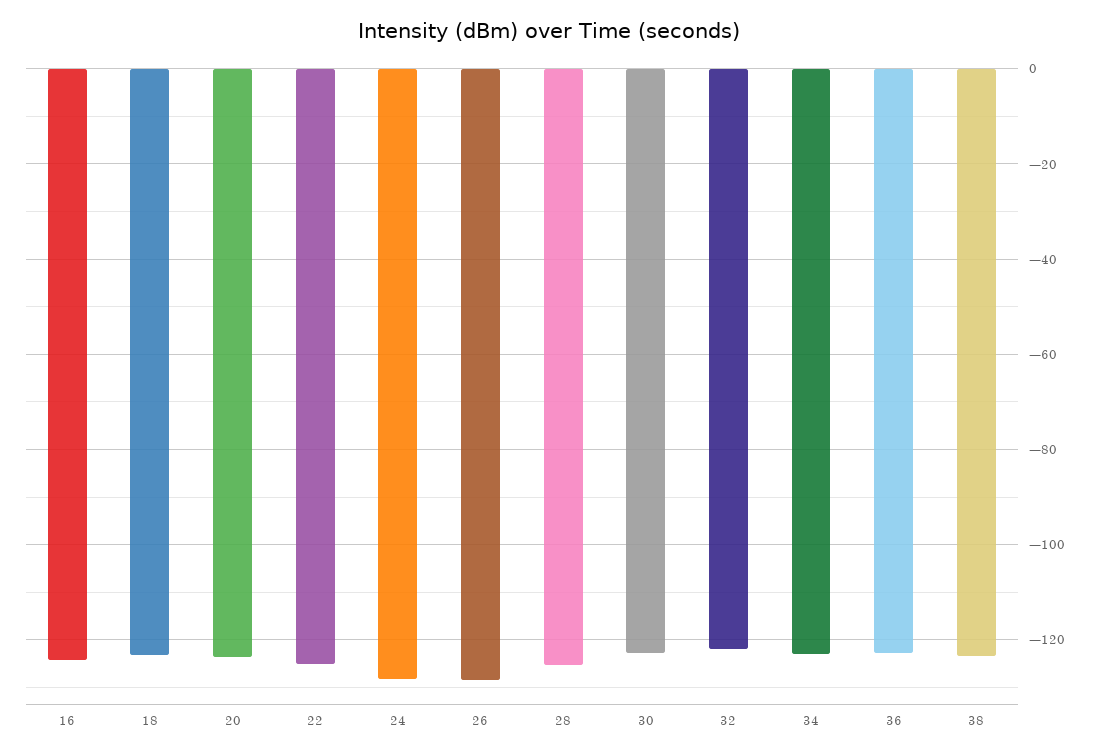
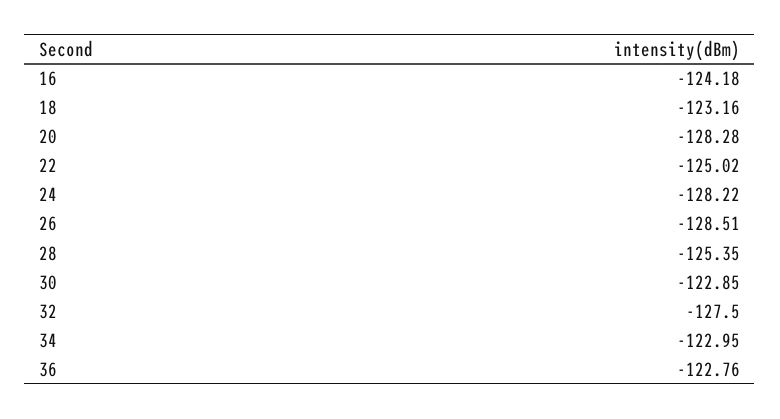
20: -124 -> -128.28
32: -122 -> -127.5
38: -124 -> none

